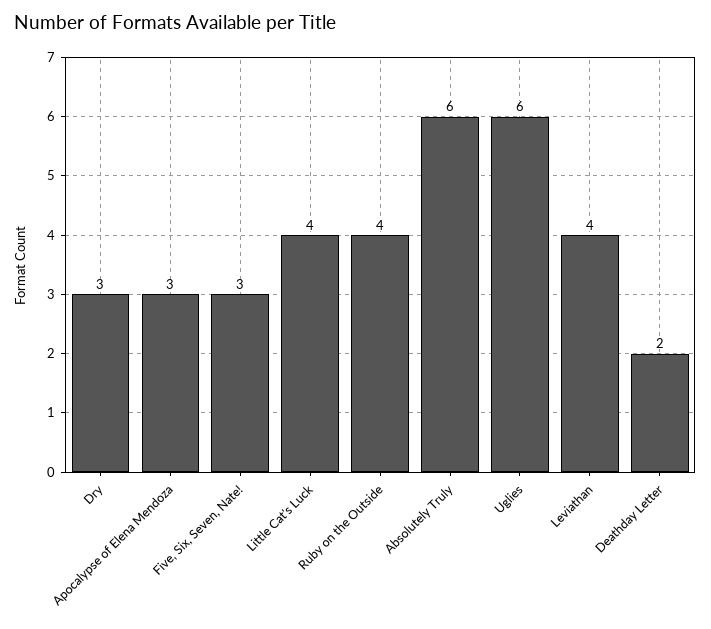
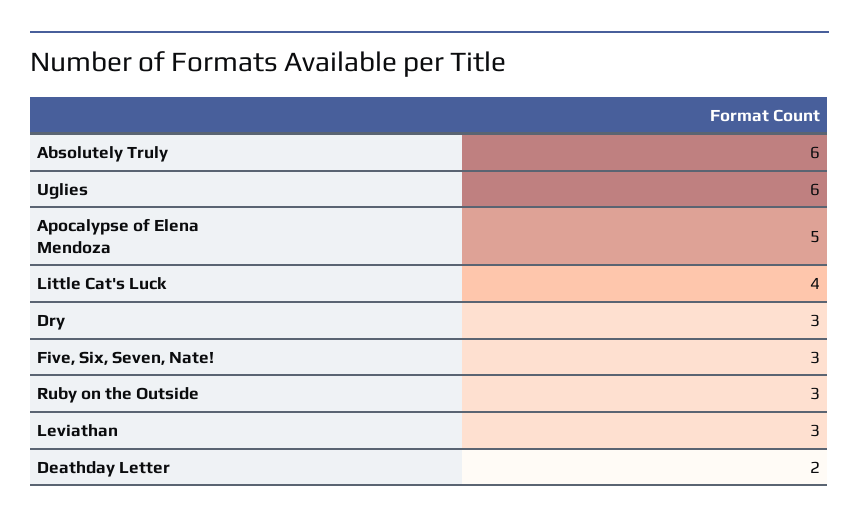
Apocalypse of Elena Mendoza: 3 -> 5
Ruby on the Outside: 4 -> 3
Leviathan: 4 -> 3

